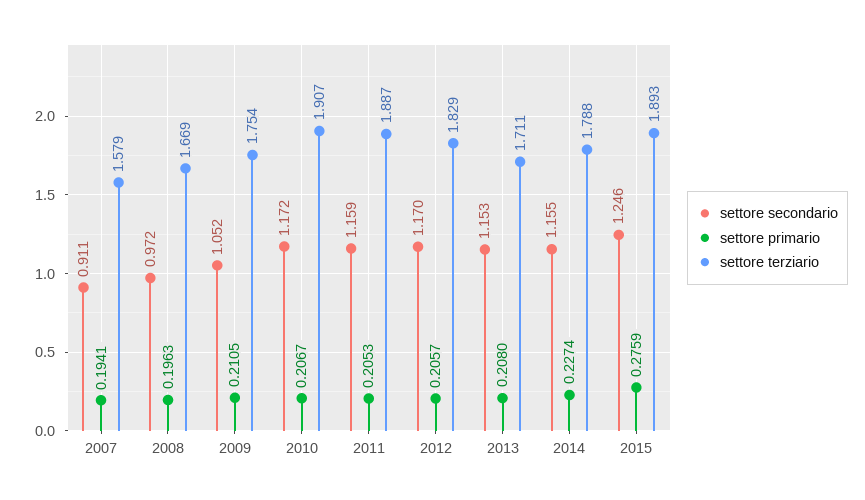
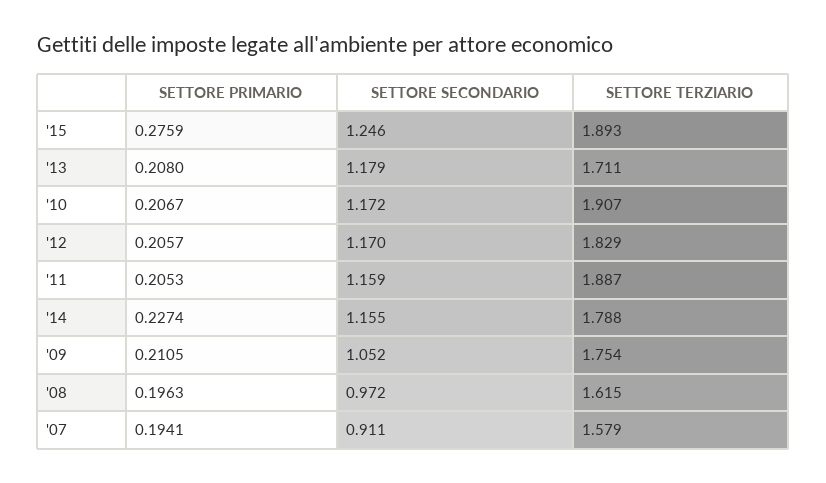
settore terziario, 2008: 1.669 -> 1.615
settore secondario, 2013: 1.153 -> 1.179

